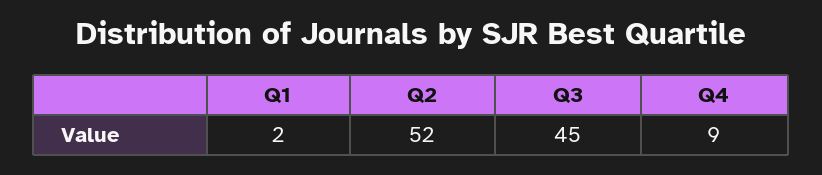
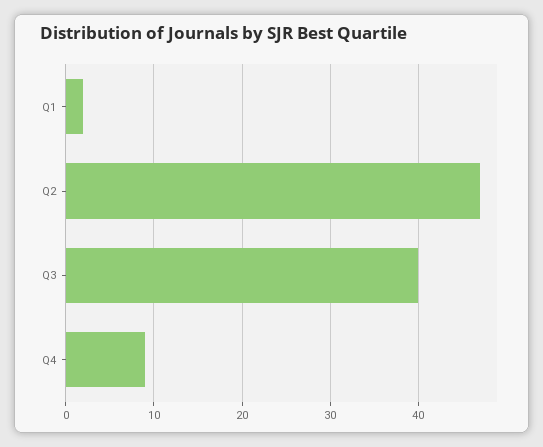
Q2: 52 -> 47
Q3: 45 -> 40

